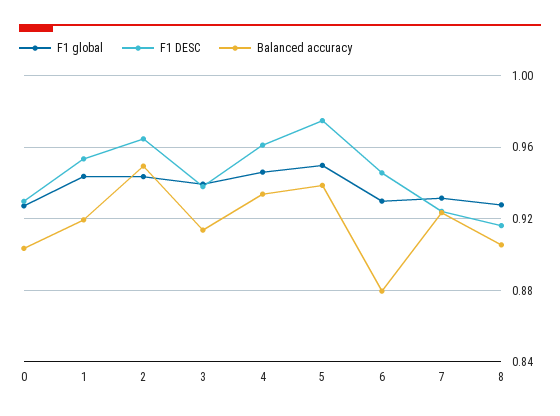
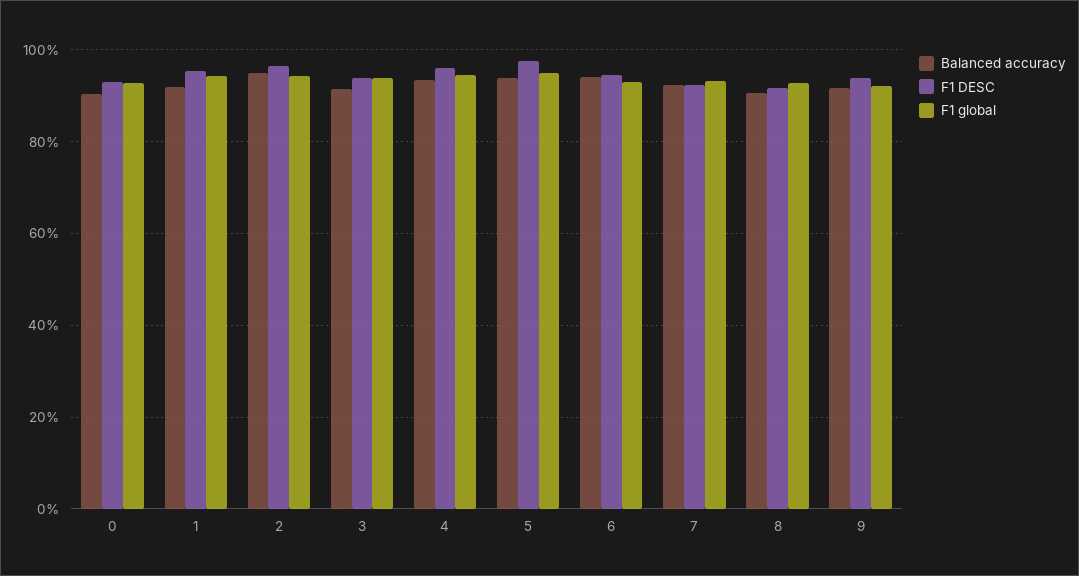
Balanced accuracy, 6: 0.88 -> 0.94
Balanced accuracy, 9: none -> 0.92
F1 DESC, 9: none -> 0.94
F1 global, 9: none -> 0.92

